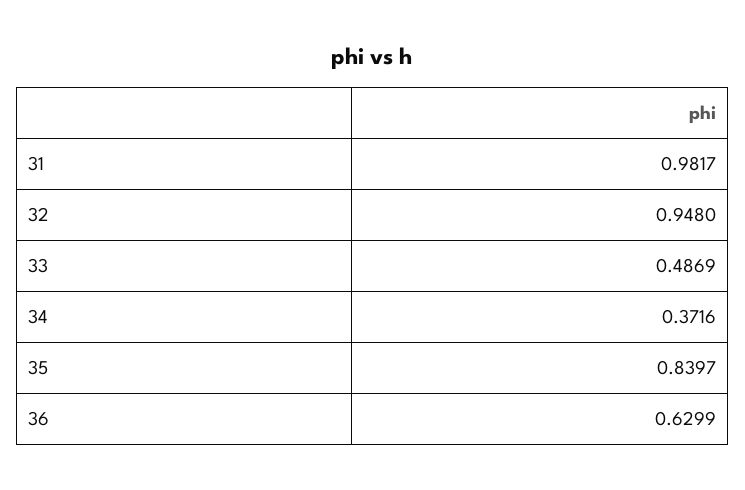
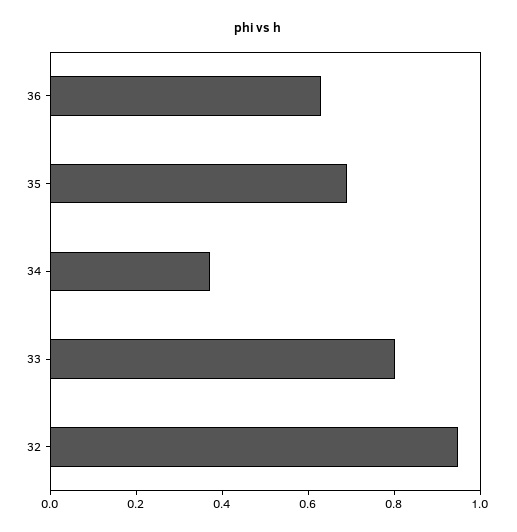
31: 0.9817 -> none
33: 0.4869 -> 0.8
35: 0.8397 -> 0.7

